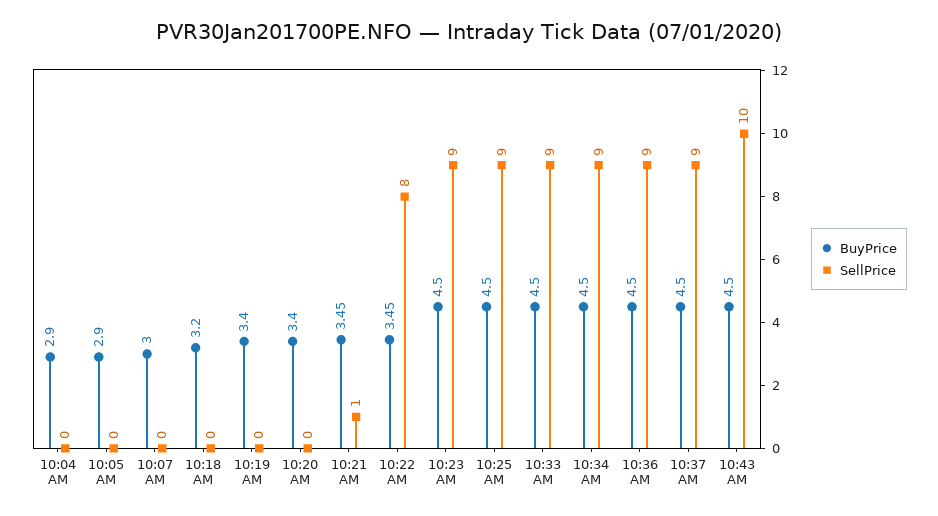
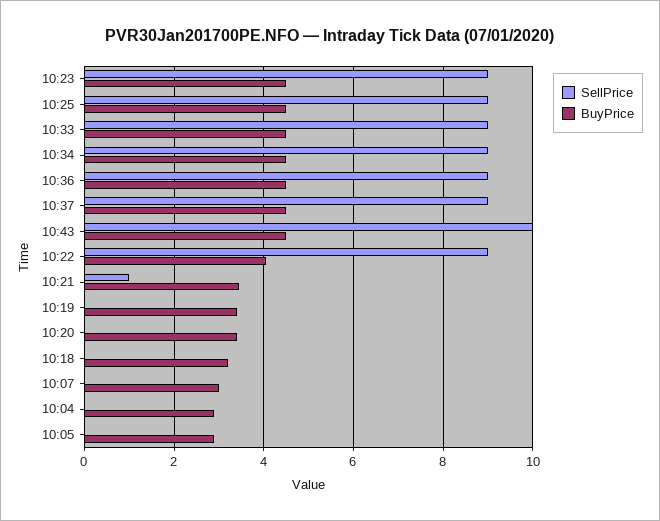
BuyPrice, 10:22 AM: 3.45 -> 4
SellPrice, 10:22 AM: 8 -> 9

